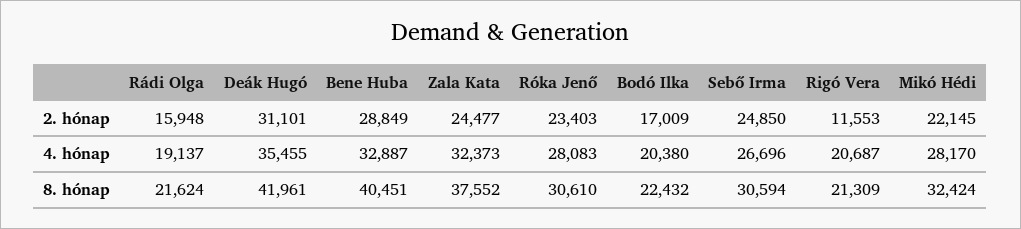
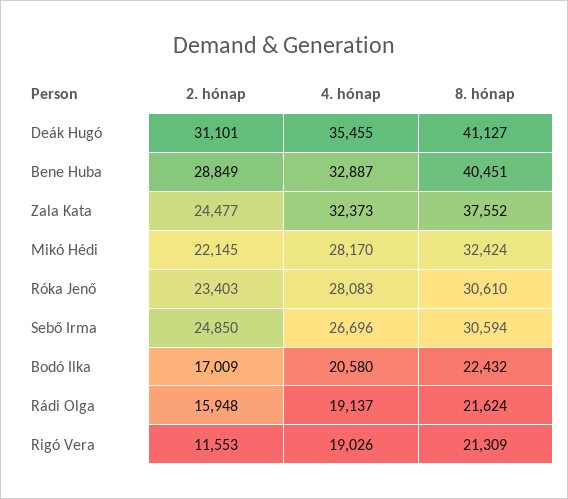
Bodó Ilka, 4. hónap: 20380 -> 20580
Rigó Vera, 4. hónap: 20687 -> 19026
Deák Hugó, 8. hónap: 41961 -> 41127

